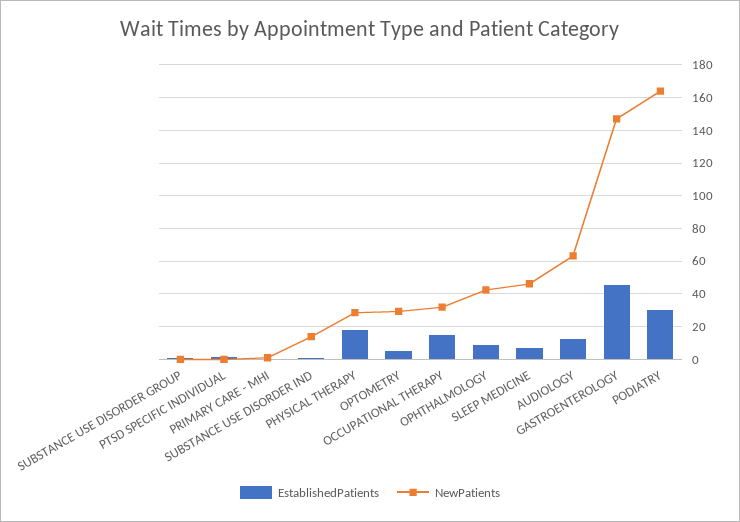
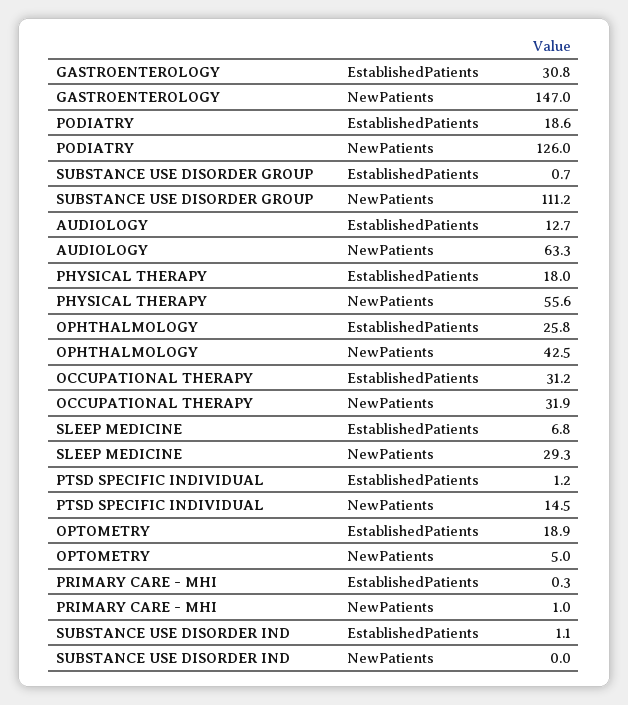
NewPatients, SUBSTANCE USE DISORDER GROUP: 0 -> 111.2
NewPatients, PTSD SPECIFIC INDIVIDUAL: 0 -> 14.5
NewPatients, SUBSTANCE USE DISORDER IND: 15 -> 0
NewPatients, PHYSICAL THERAPY: 30 -> 55.6
EstablishedPatients, OPTOMETRY: 5 -> 18.9
NewPatients, OPTOMETRY: 30 -> 5
EstablishedPatients, OCCUPATIONAL THERAPY: 15 -> 31.2
EstablishedPatients, OPHTHALMOLOGY: 10 -> 25.8
NewPatients, SLEEP MEDICINE: 45 -> 29.3
EstablishedPatients, GASTROENTEROLOGY: 45 -> 30.8
EstablishedPatients, PODIATRY: 30 -> 18.6
NewPatients, PODIATRY: 165 -> 126

